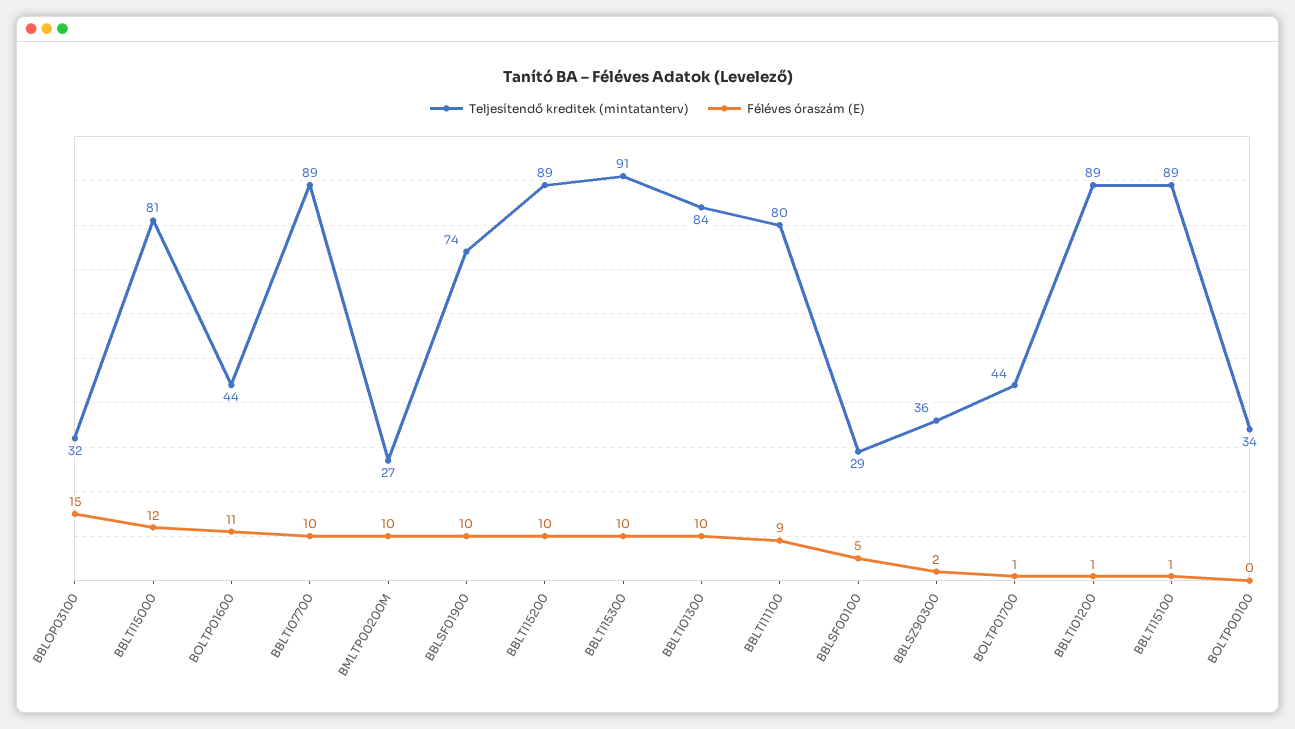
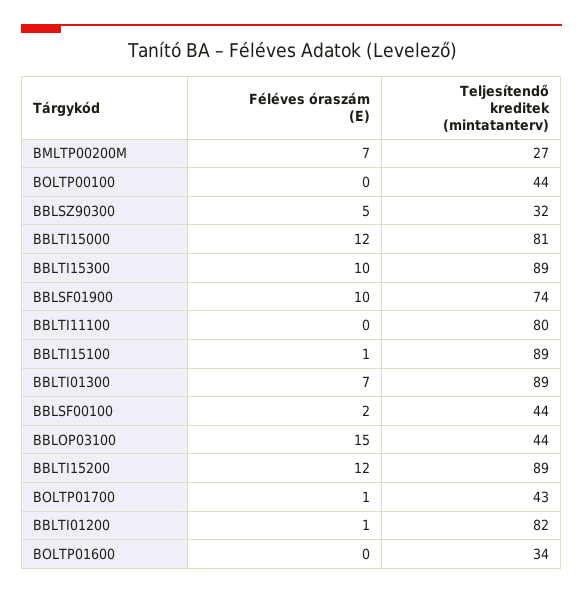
Teljesítendő kreditek (mintatanterv), BBLOP03100: 32 -> 44
Teljesítendő kreditek (mintatanterv), BOLTP01600: 44 -> 34
Féléves óraszám (E), BOLTP01600: 11 -> 0
Teljesítendő kreditek (mintatanterv), BBLTI07700: 89 -> none
Féléves óraszám (E), BBLTI07700: 10 -> none
Féléves óraszám (E), BMLTP00200M: 10 -> 7
Féléves óraszám (E), BBLTI15200: 10 -> 12
Teljesítendő kreditek (mintatanterv), BBLTI15300: 91 -> 89
Teljesítendő kreditek (mintatanterv), BBLTI01300: 84 -> 89
Féléves óraszám (E), BBLTI01300: 10 -> 7
Féléves óraszám (E), BBLTI11100: 9 -> 0
Teljesítendő kreditek (mintatanterv), BBLSF00100: 29 -> 44
Féléves óraszám (E), BBLSF00100: 5 -> 2
Teljesítendő kreditek (mintatanterv), BBLSZ90300: 36 -> 32
Féléves óraszám (E), BBLSZ90300: 2 -> 5
Teljesítendő kreditek (mintatanterv), BOLTP01700: 44 -> 43
Teljesítendő kreditek (mintatanterv), BBLTI01200: 89 -> 82
Teljesítendő kreditek (mintatanterv), BOLTP00100: 34 -> 44

